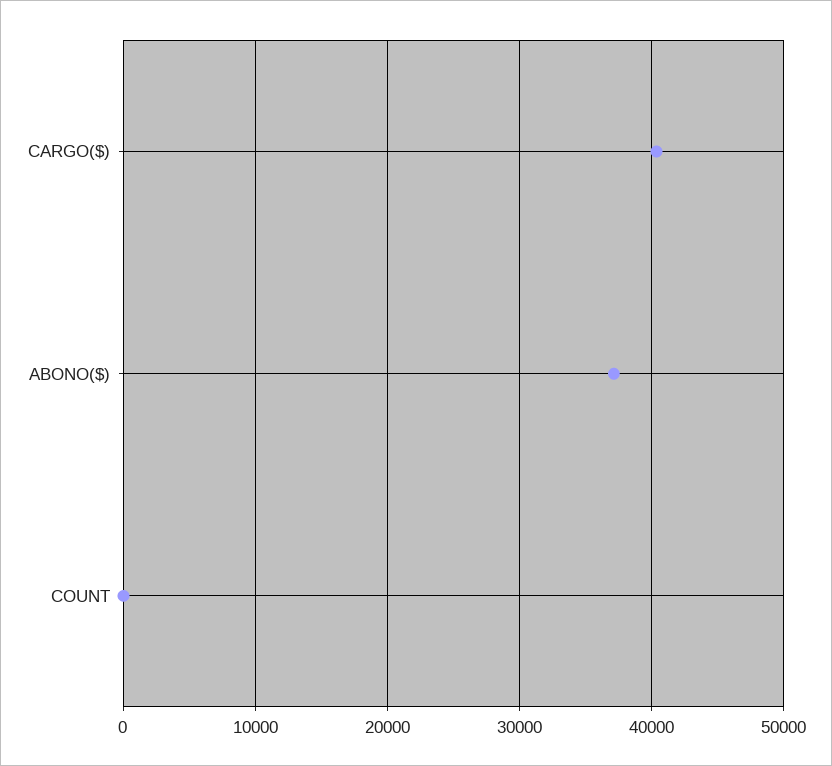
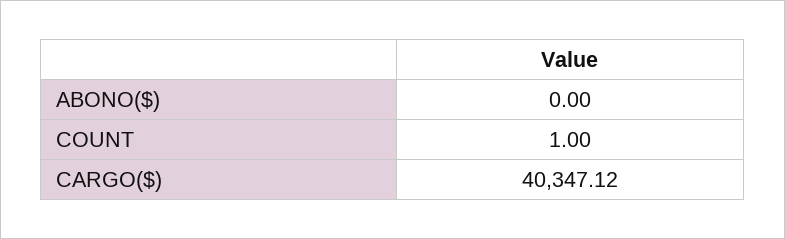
ABONO($): 37000 -> 0

